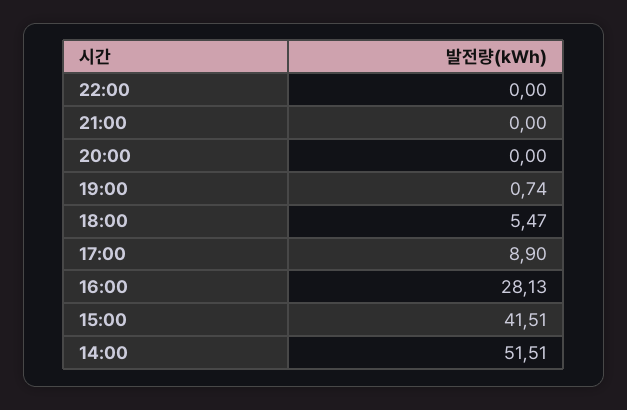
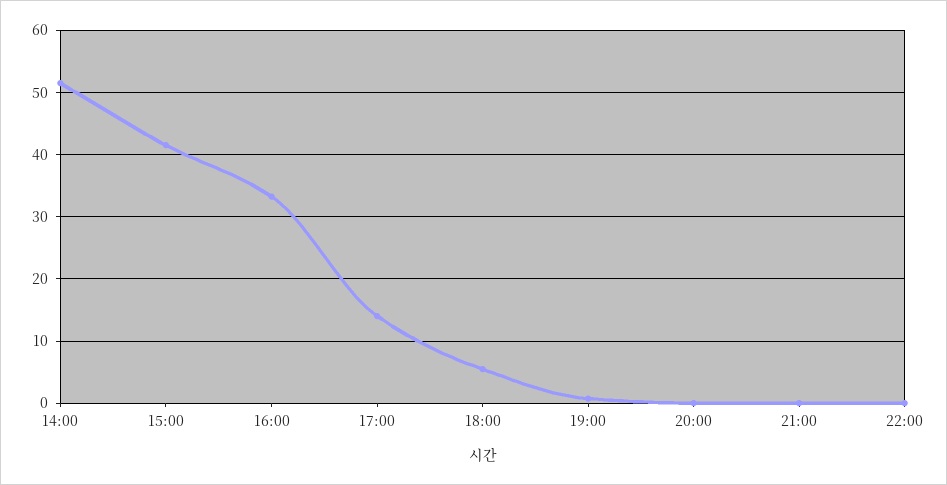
17:00: 8.9 -> 14
16:00: 28.13 -> 33

